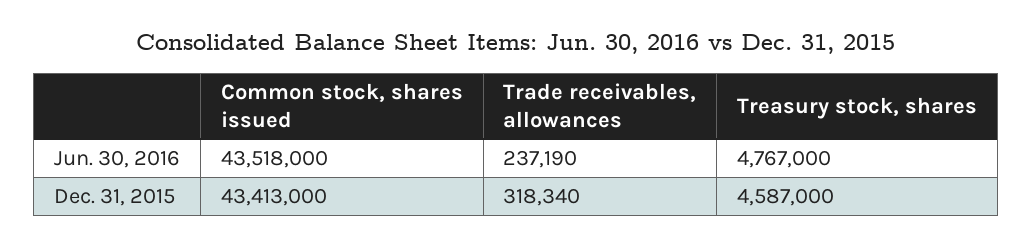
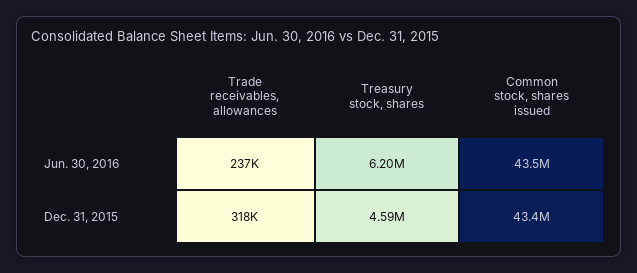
Treasury stock, shares, Jun. 30, 2016: 4767000 -> 6200000

